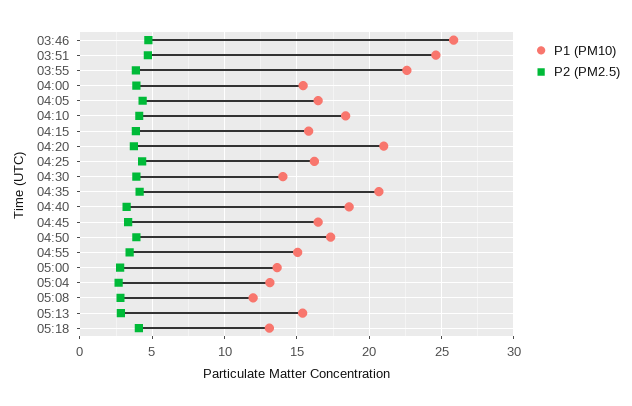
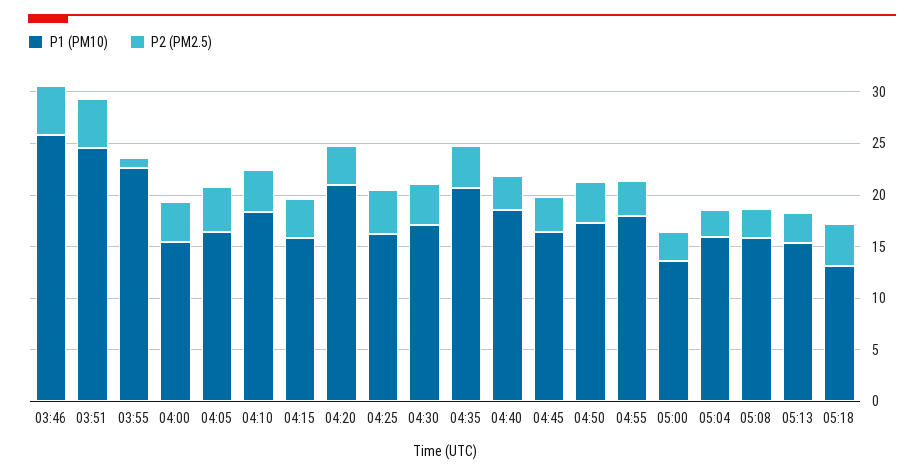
P2 (PM2.5), 03:55: 4 -> 1
P1 (PM10), 04:30: 14 -> 17
P1 (PM10), 04:55: 15 -> 18
P1 (PM10), 05:04: 13 -> 16
P1 (PM10), 05:08: 12 -> 16

